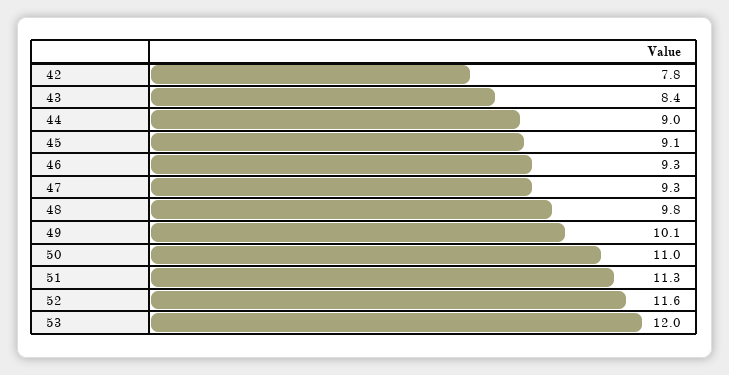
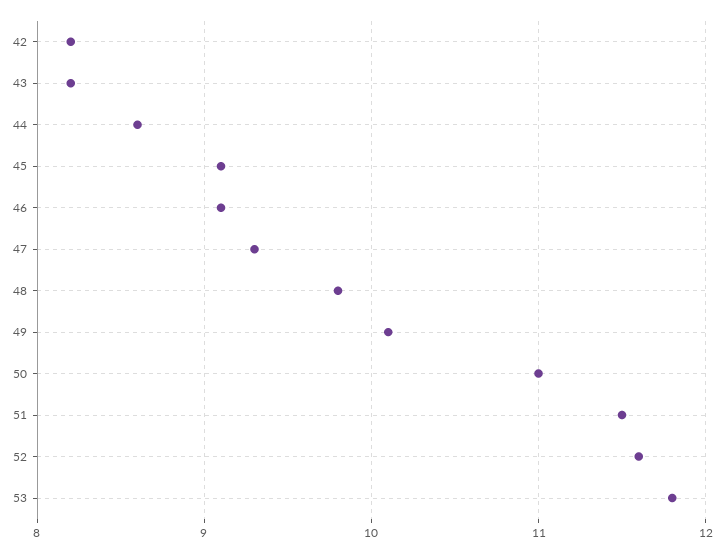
42: 7.8 -> 8.2
43: 8.4 -> 8.2
44: 9 -> 8.6
46: 9.3 -> 9.1
51: 11.3 -> 11.5
53: 12 -> 11.8

